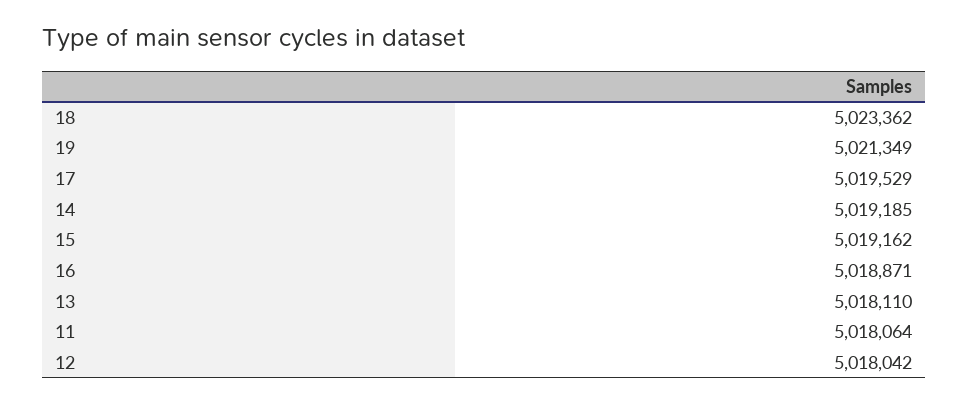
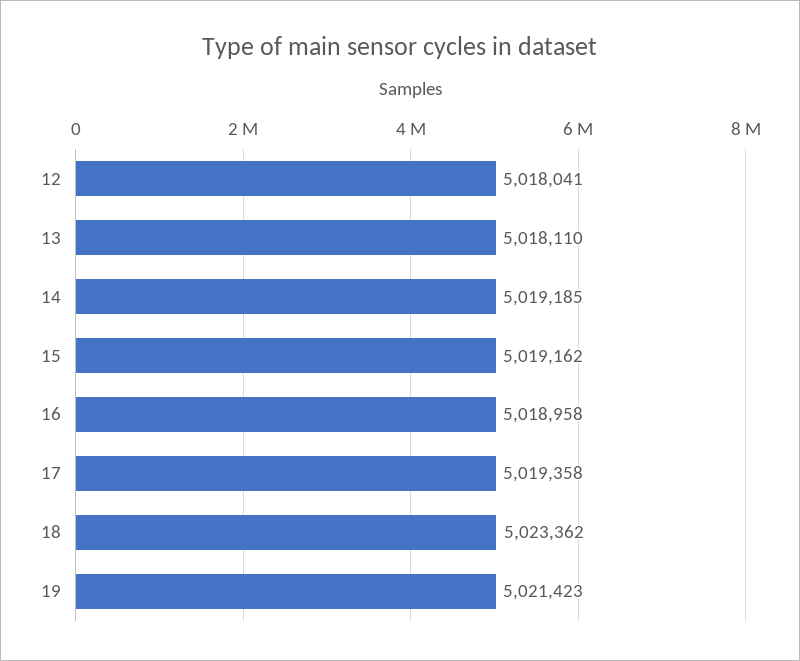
19: 5021349 -> 5021423
17: 5019529 -> 5019358
16: 5018871 -> 5018958
11: 5018064 -> none
12: 5018042 -> 5018041

